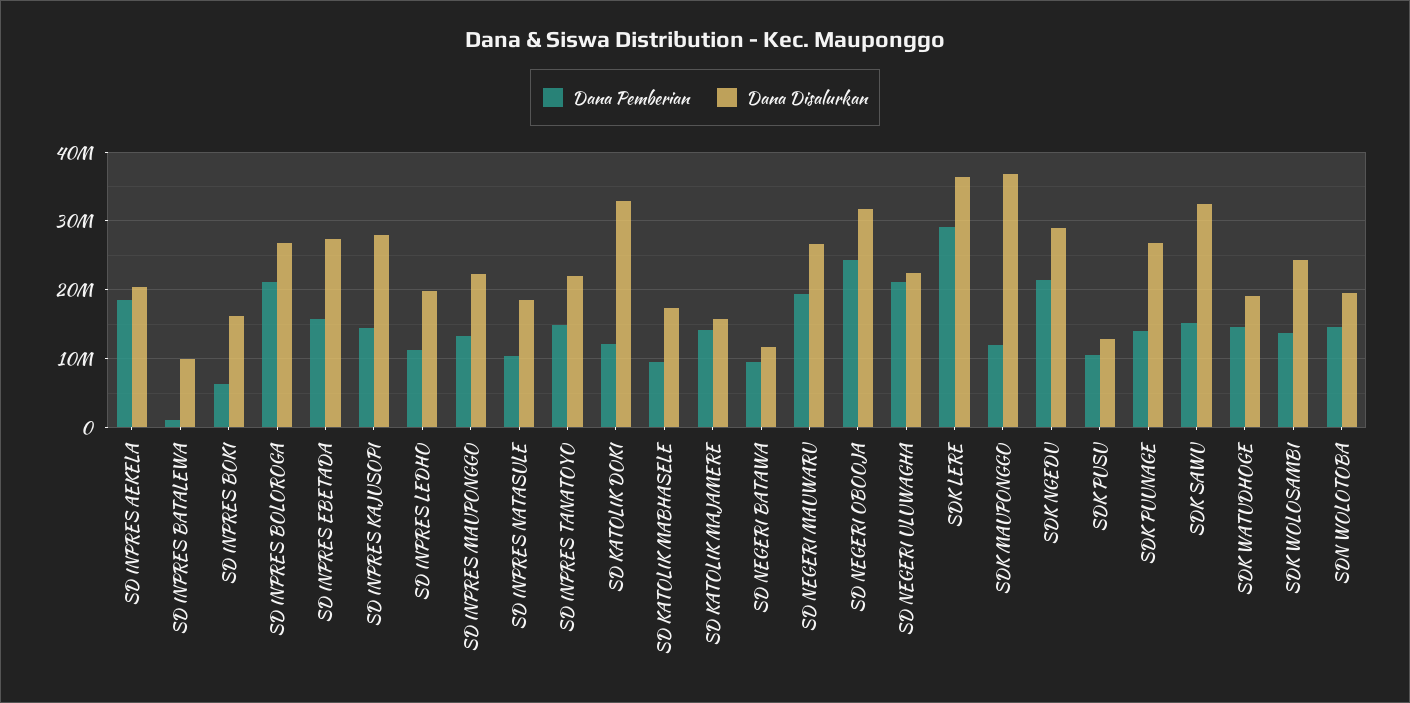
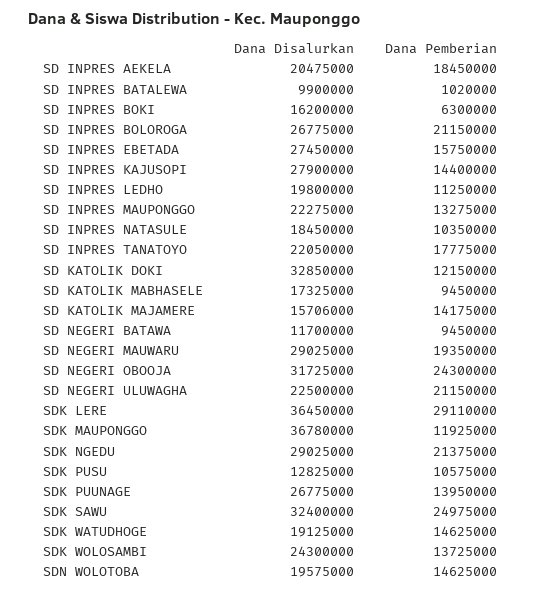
Dana Pemberian, SD INPRES TANATOYO: 15000000 -> 17775000
Dana Disalurkan, SD NEGERI MAUWARU: 27000000 -> 29025000
Dana Pemberian, SDK SAWU: 15000000 -> 24975000

